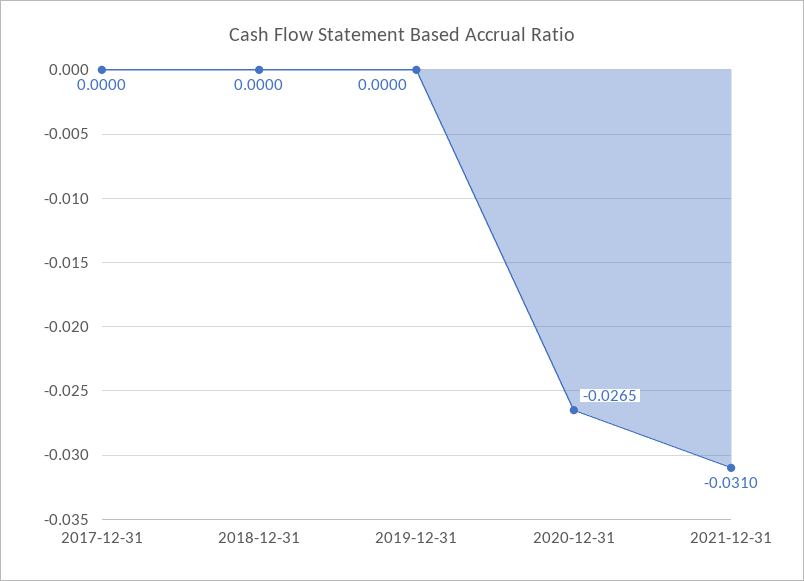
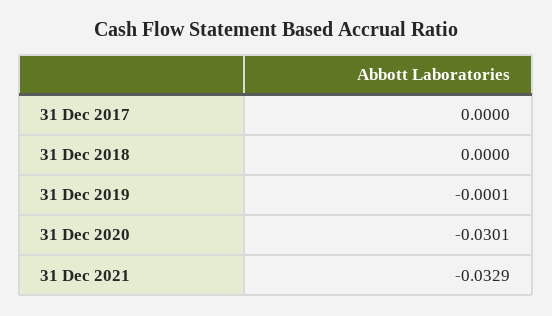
2019-12-31: 0 -> -0.0001
2020-12-31: -0.0265 -> -0.0301
2021-12-31: -0.031 -> -0.0329

